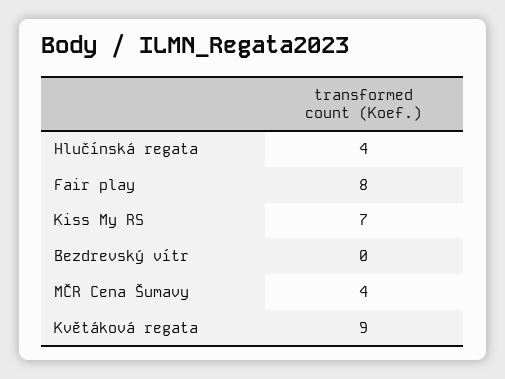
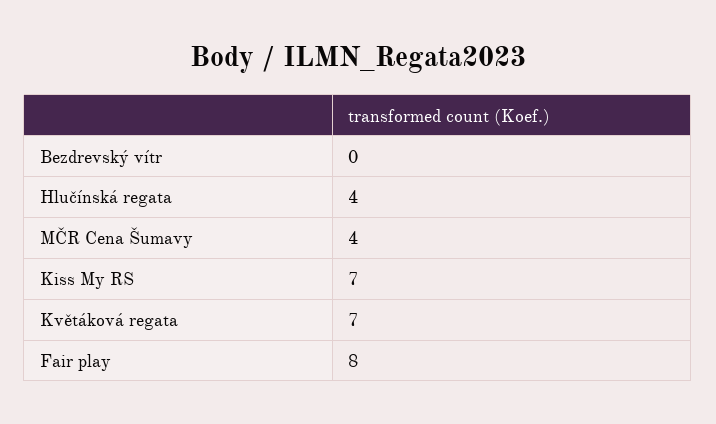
Květáková regata: 9 -> 7

